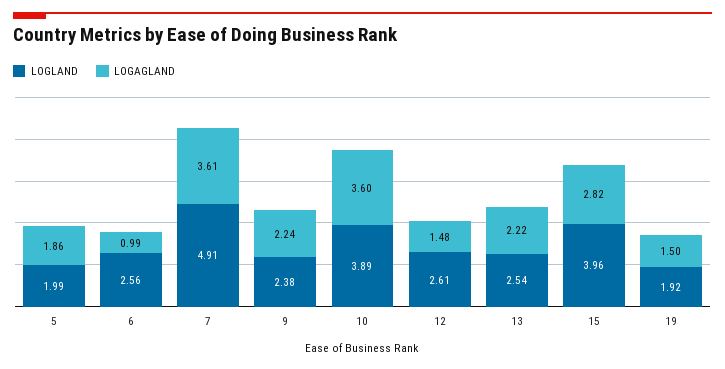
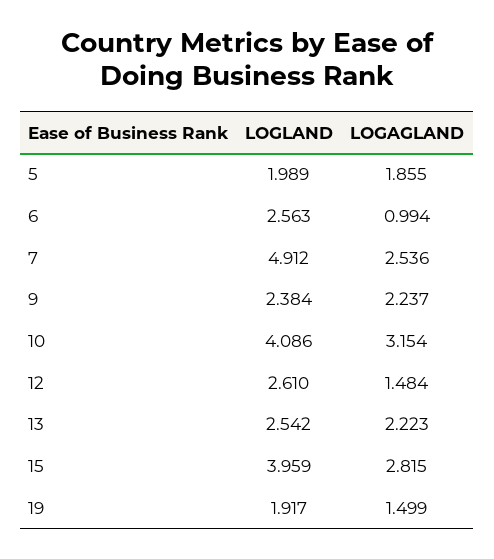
LOGAGLAND, 7: 3.61 -> 2.536
LOGLAND, 10: 3.89 -> 4.086
LOGAGLAND, 10: 3.6 -> 3.154

